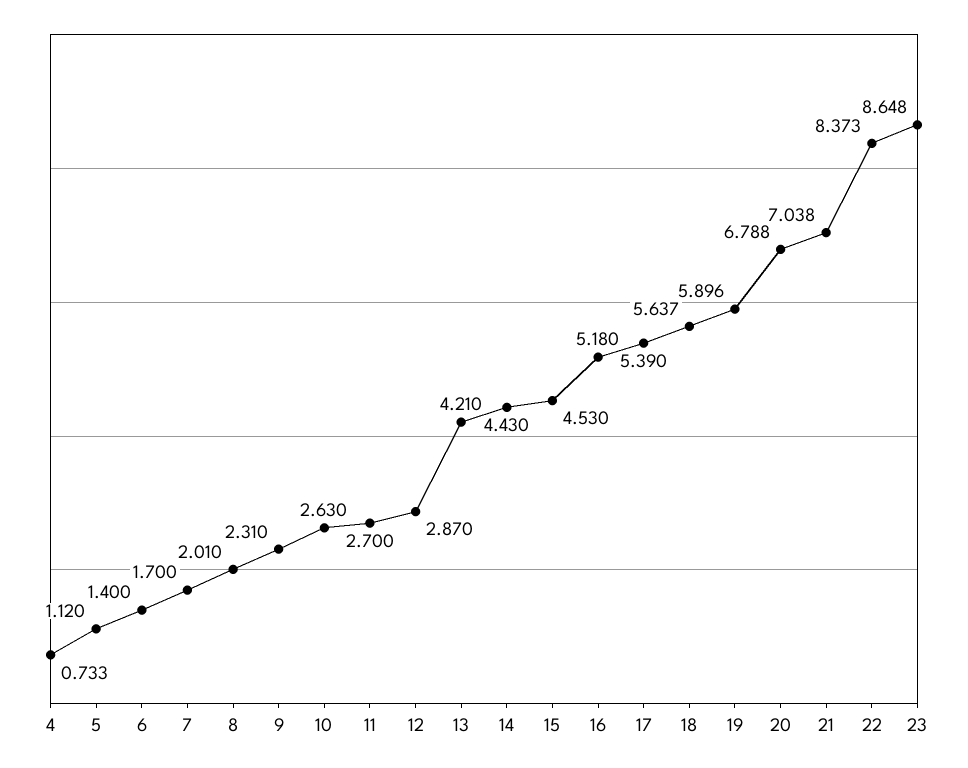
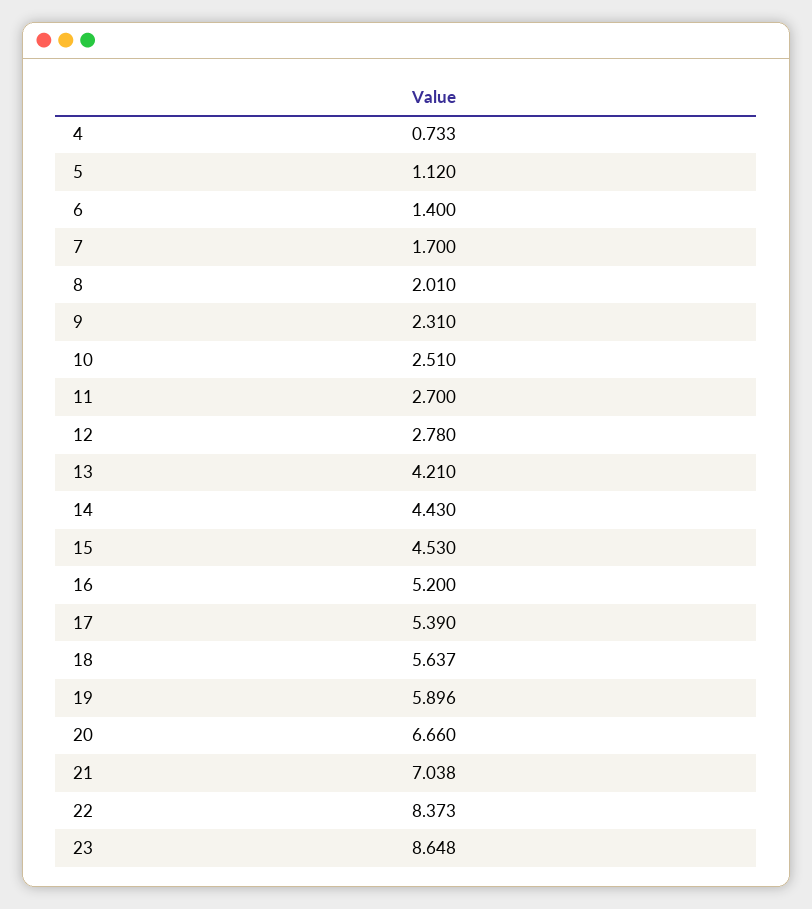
10: 2.63 -> 2.51
12: 2.87 -> 2.78
16: 5.18 -> 5.2
20: 6.788 -> 6.66

